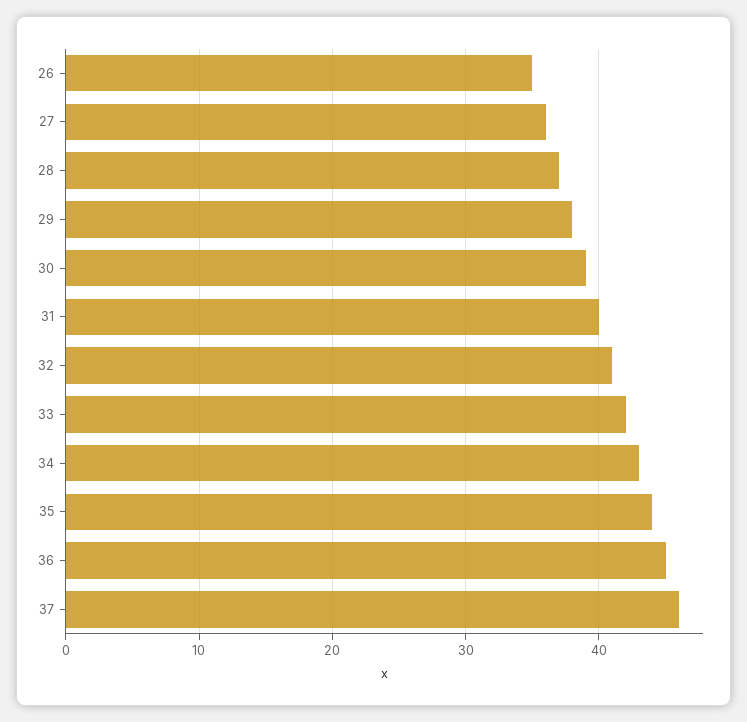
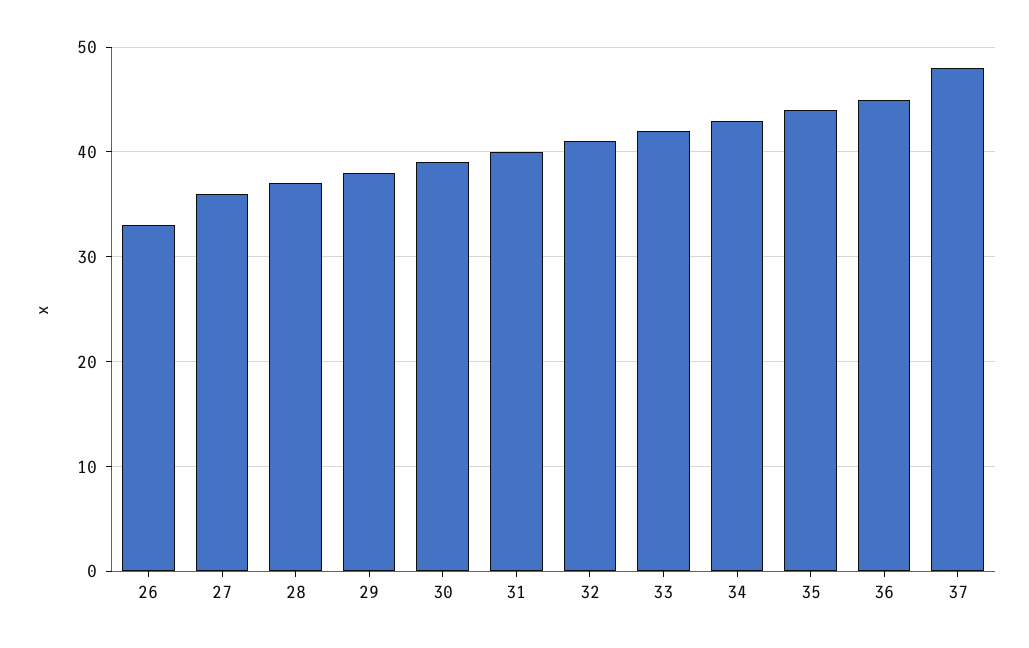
26: 35 -> 33
37: 46 -> 48

